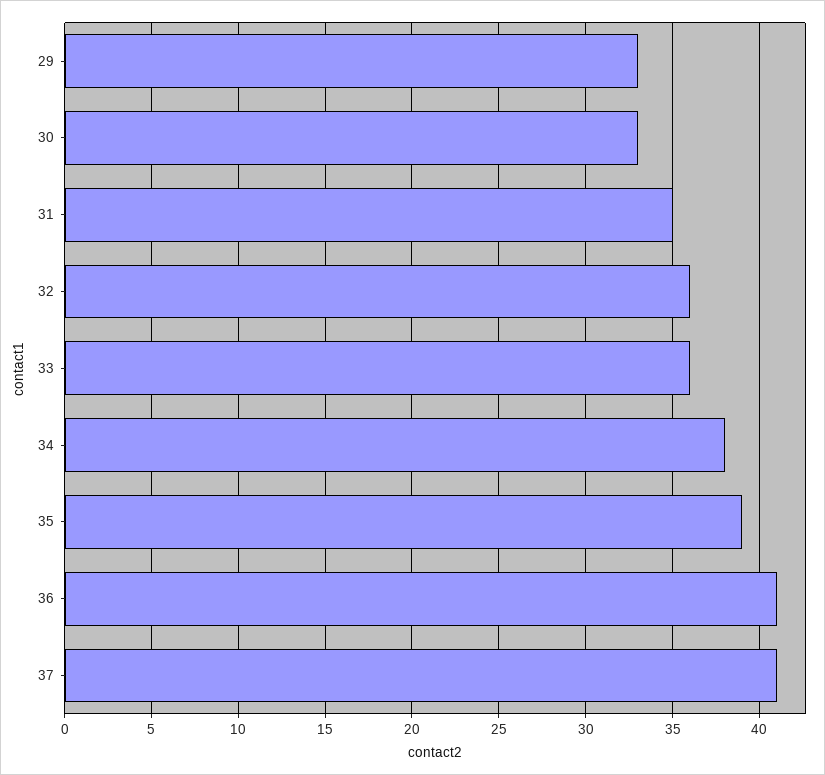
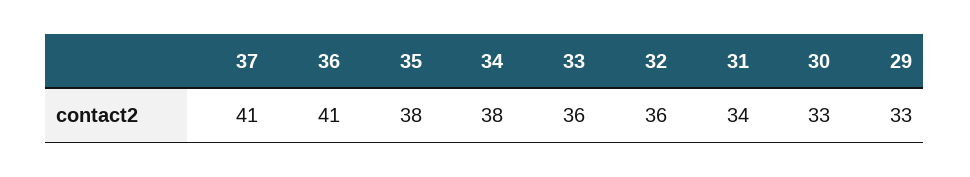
31: 35 -> 34
35: 39 -> 38

